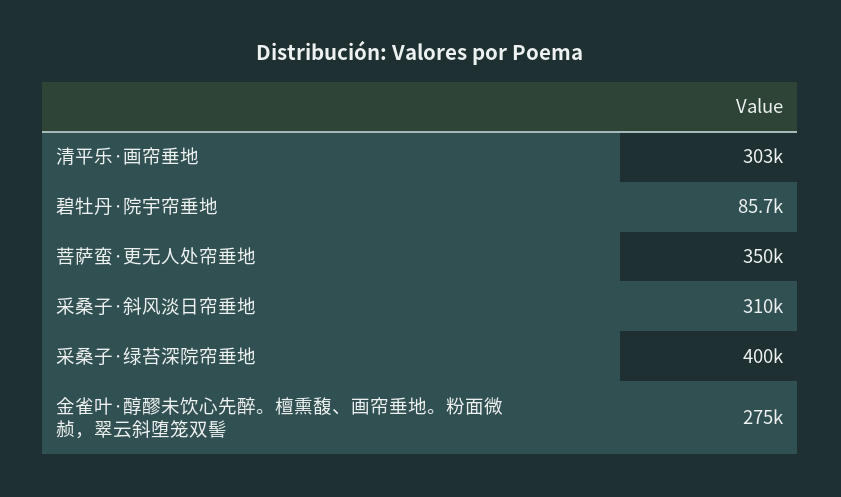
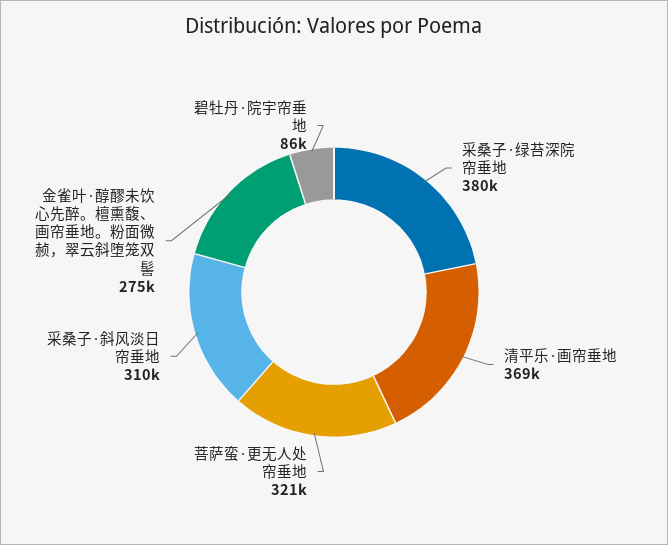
清平乐·画帘垂地: 303000 -> 369000
菩萨蛮·更无人处帘垂地: 350000 -> 321000
采桑子·绿苔深院帘垂地: 400000 -> 380000

